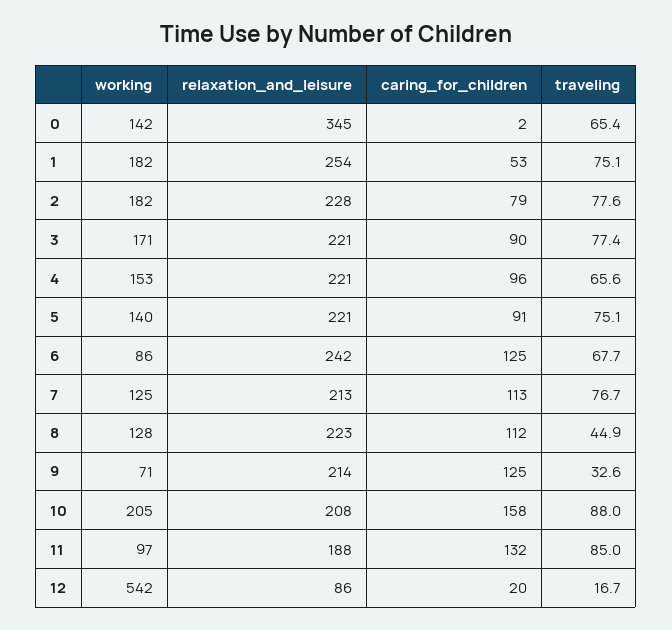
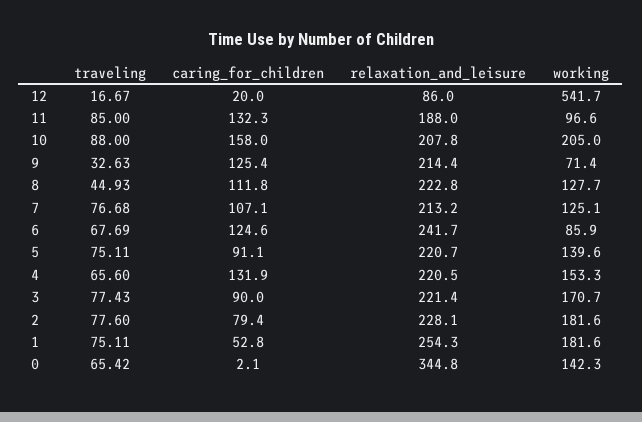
caring_for_children, 4: 96 -> 131.9
caring_for_children, 7: 113 -> 107.1

